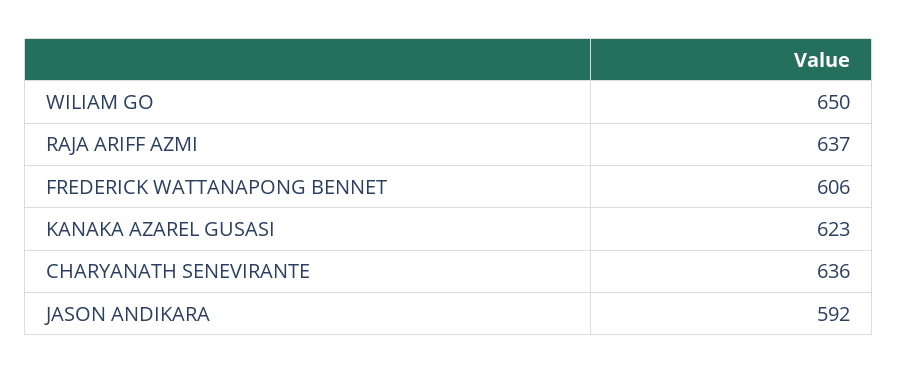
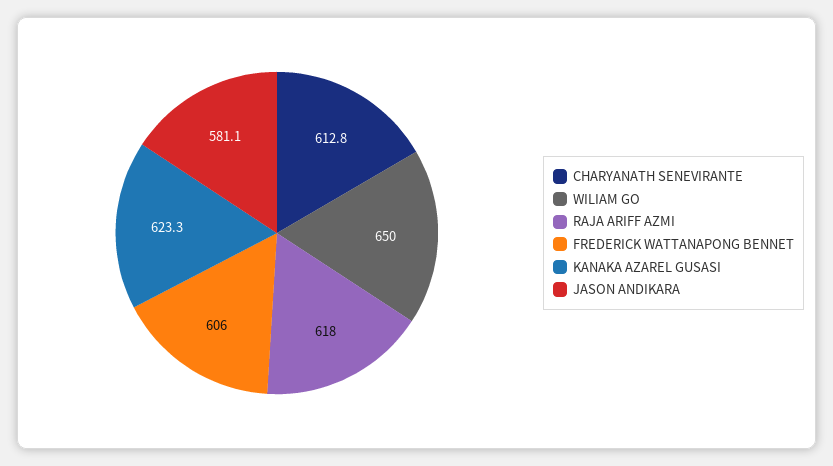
RAJA ARIFF AZMI: 637 -> 618
CHARYANATH SENEVIRANTE: 636 -> 612.8
JASON ANDIKARA: 592 -> 581.1

